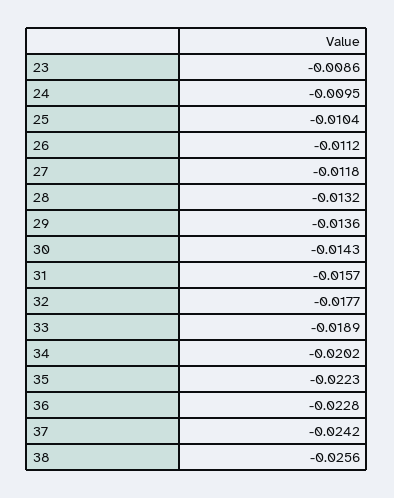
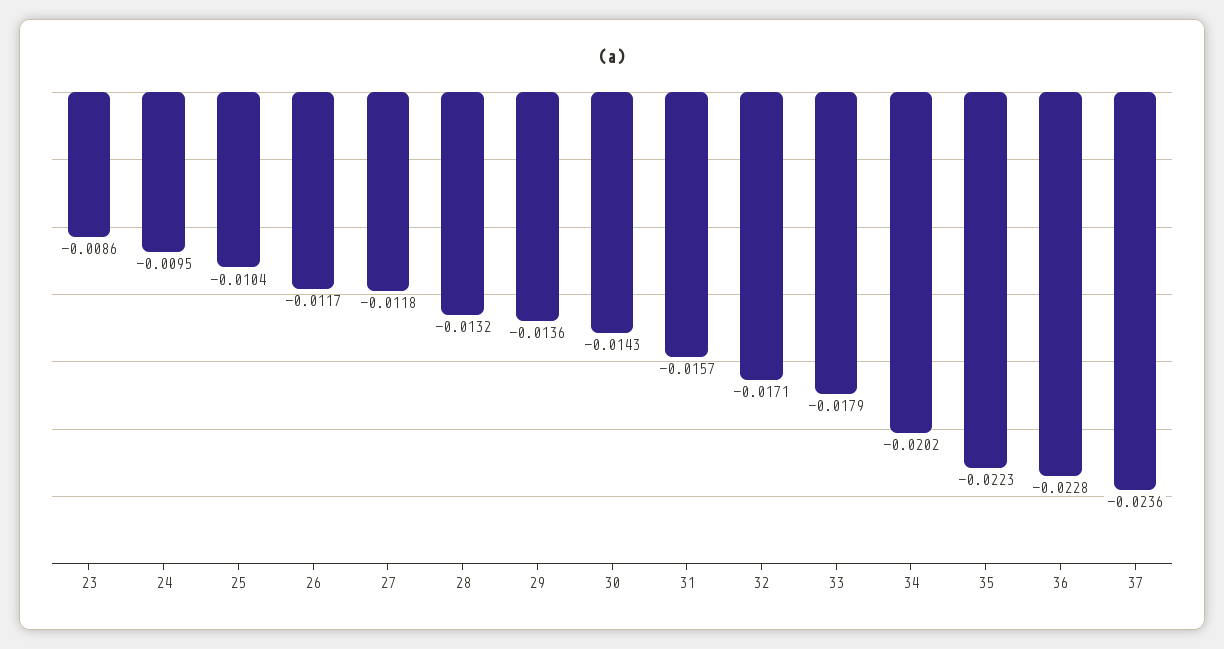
26: -0.0112 -> -0.0117
32: -0.0177 -> -0.0171
33: -0.0189 -> -0.0179
37: -0.0242 -> -0.0236
38: -0.0256 -> none

